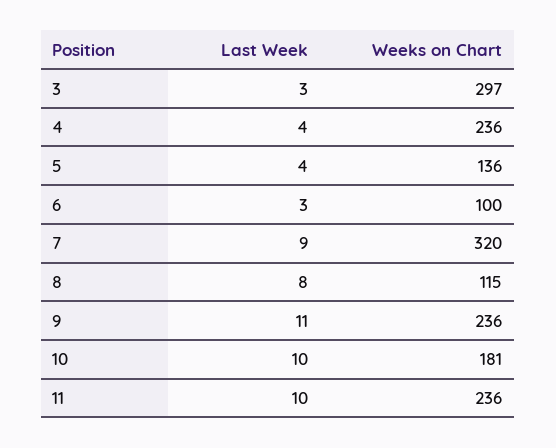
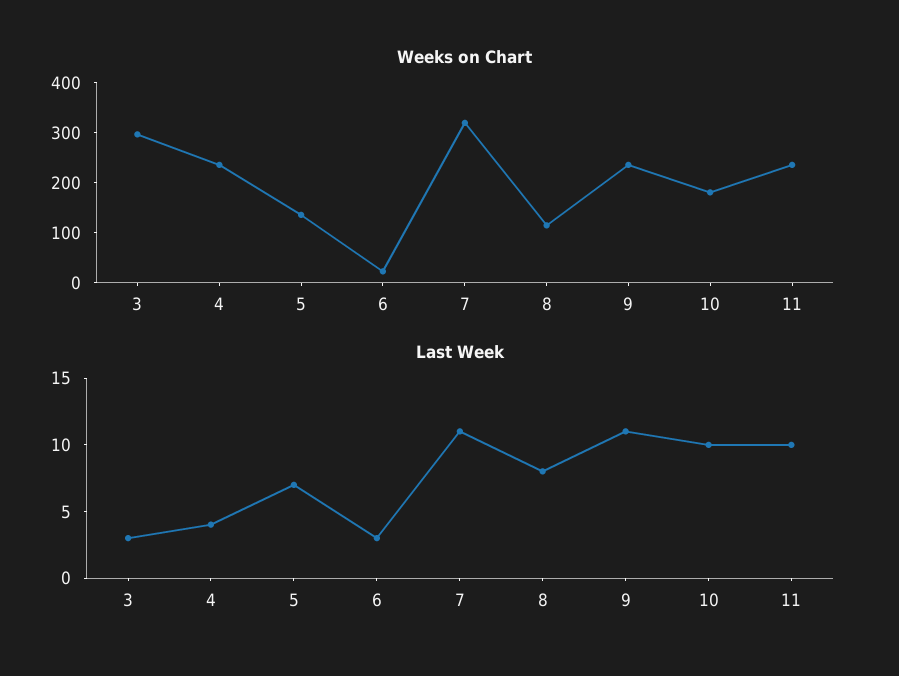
Last Week, 5: 4 -> 7
Weeks on Chart, 6: 100 -> 20
Last Week, 7: 9 -> 11

